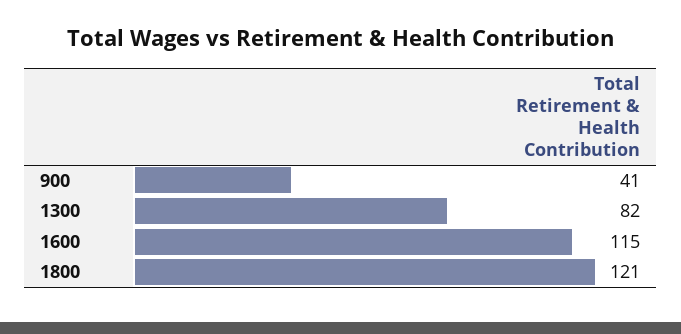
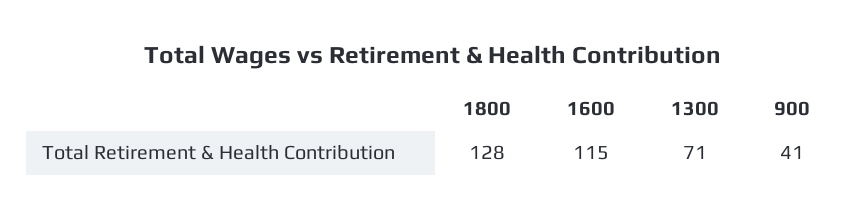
1300: 82 -> 71
1800: 121 -> 128

